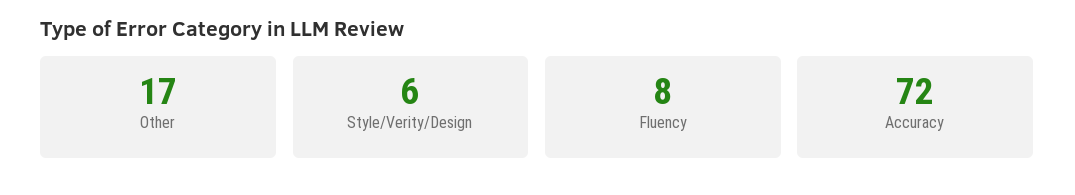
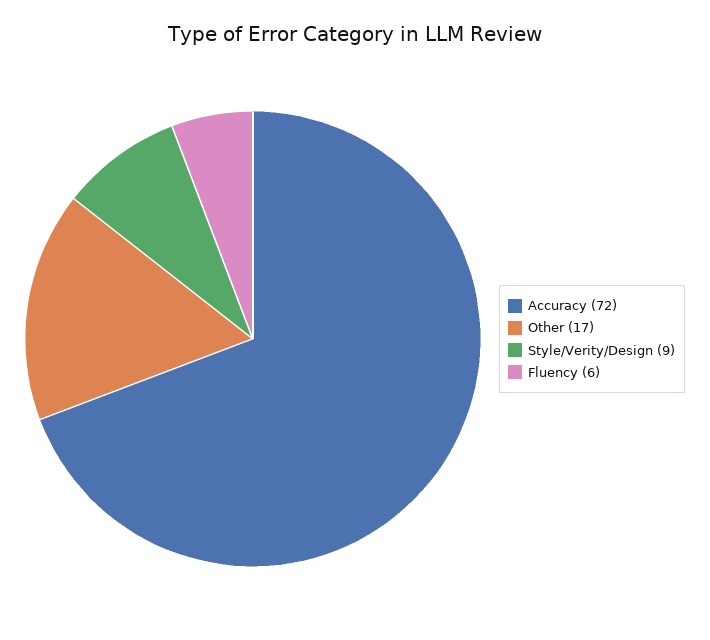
Style/Verity/Design: 6 -> 9
Fluency: 8 -> 6

